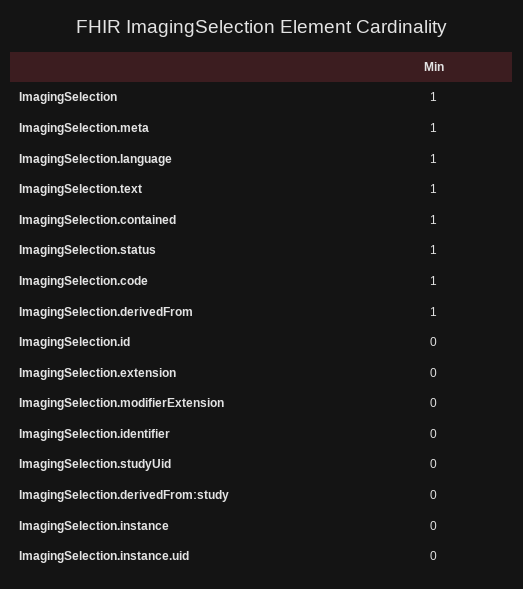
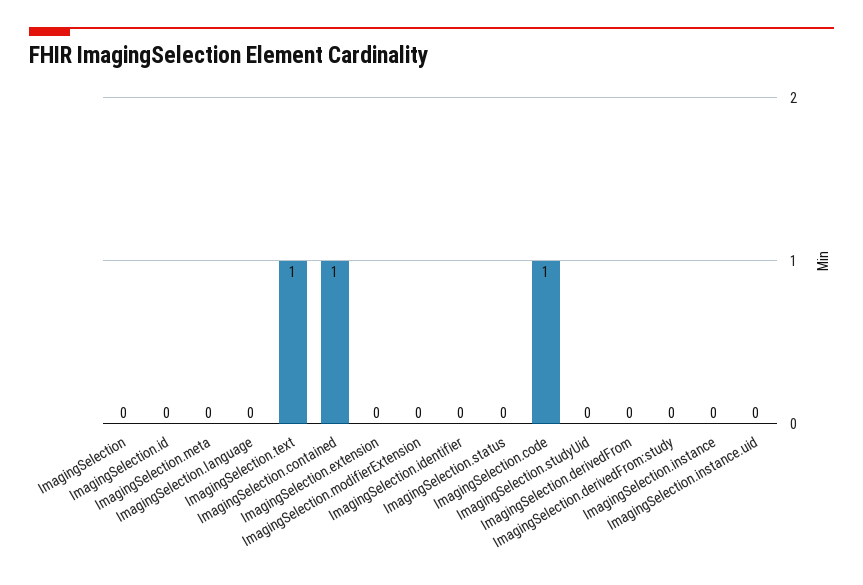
ImagingSelection: 1 -> 0
ImagingSelection.meta: 1 -> 0
ImagingSelection.language: 1 -> 0
ImagingSelection.status: 1 -> 0
ImagingSelection.derivedFrom: 1 -> 0

